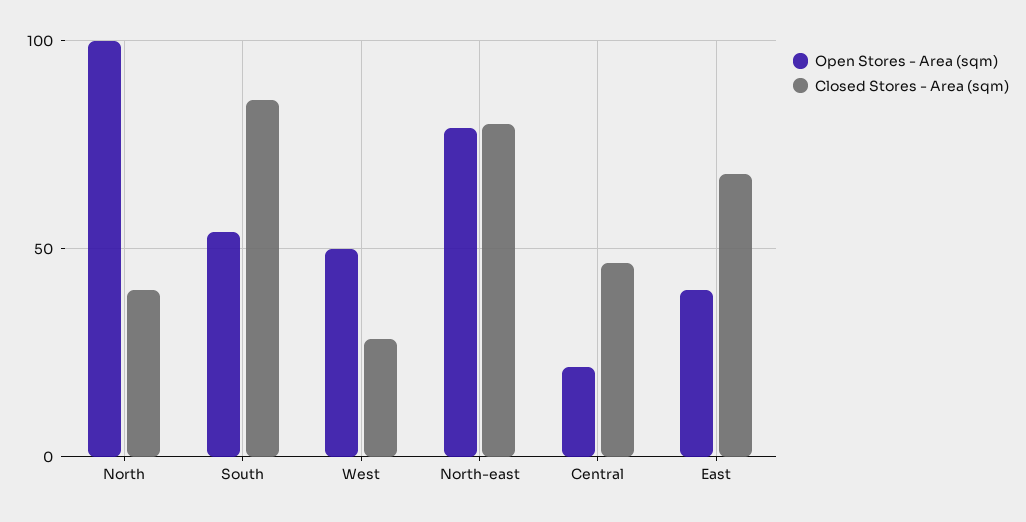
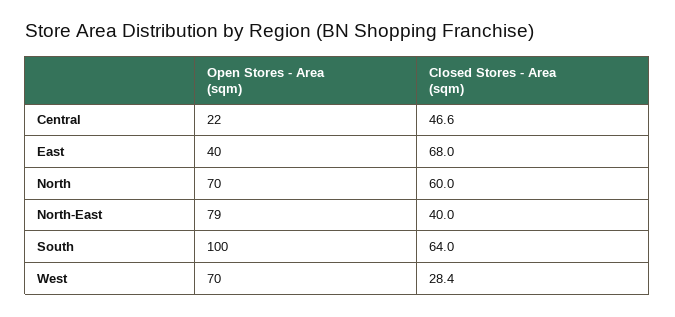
Open Stores - Area (sqm), North: 100 -> 70
Closed Stores - Area (sqm), North: 40 -> 60
Open Stores - Area (sqm), South: 55 -> 100
Closed Stores - Area (sqm), South: 85 -> 64
Open Stores - Area (sqm), West: 50 -> 70
Closed Stores - Area (sqm), North-east: 80 -> 40

